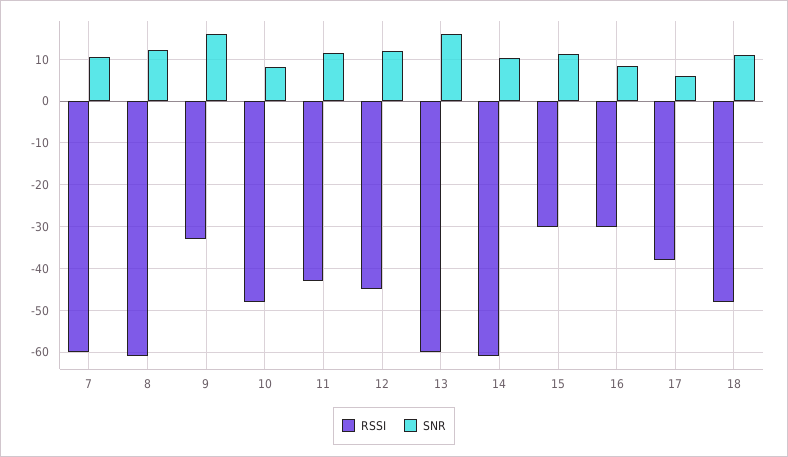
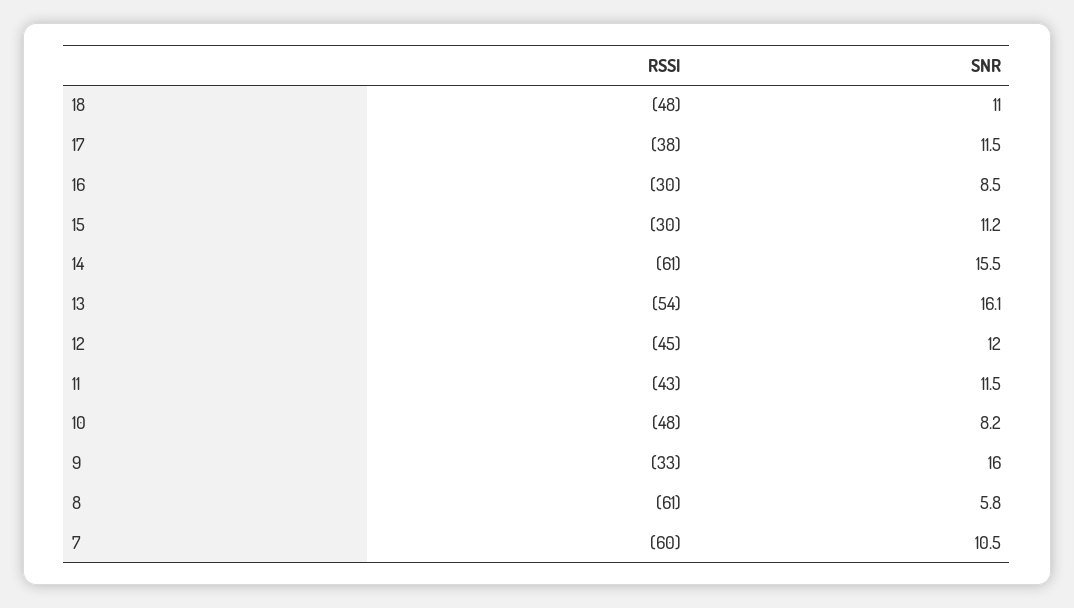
SNR, 8: 12 -> 5.8
RSSI, 13: -60 -> -54
SNR, 14: 10 -> 15.5
SNR, 17: 6 -> 11.5

